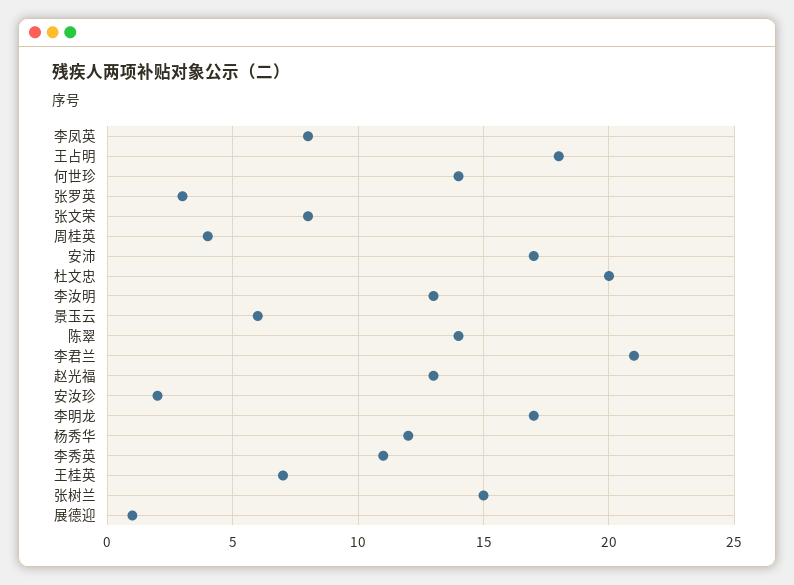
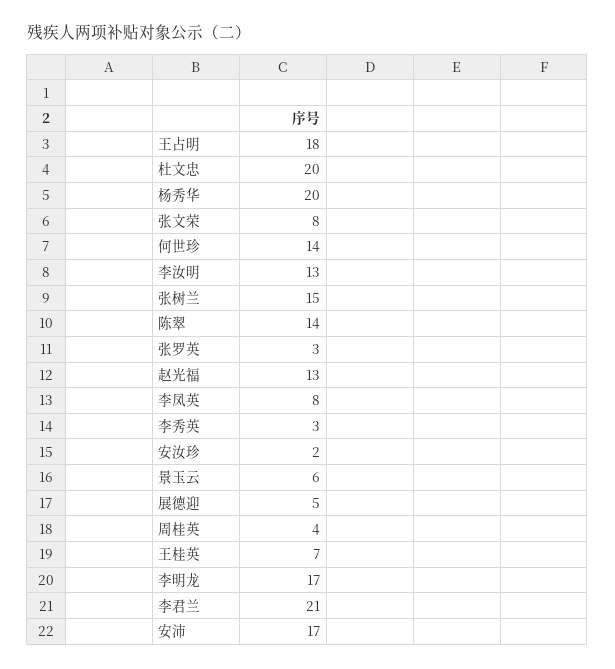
杨秀华: 12 -> 20
李秀英: 11 -> 3
展德迎: 1 -> 5

